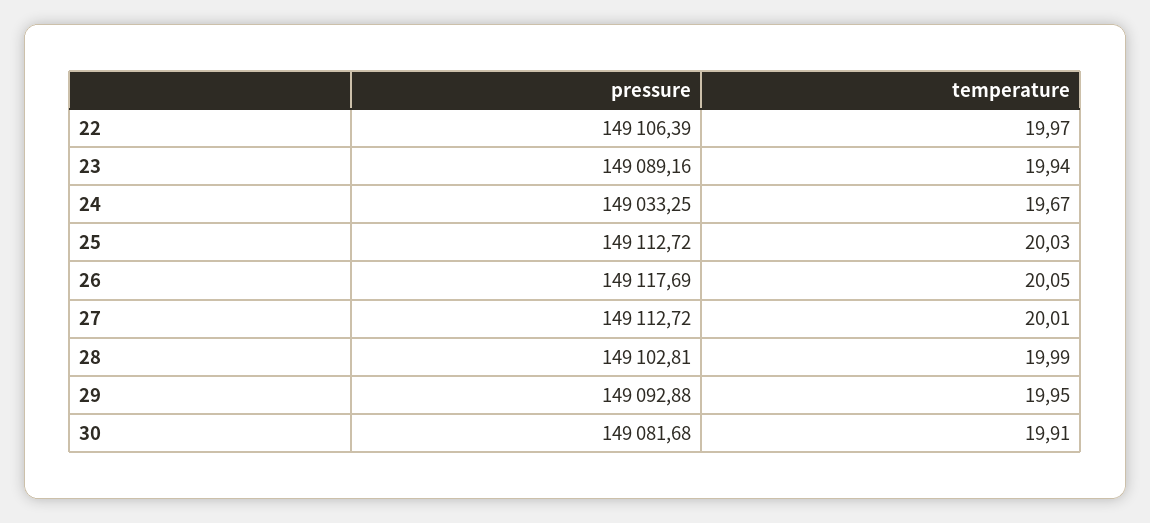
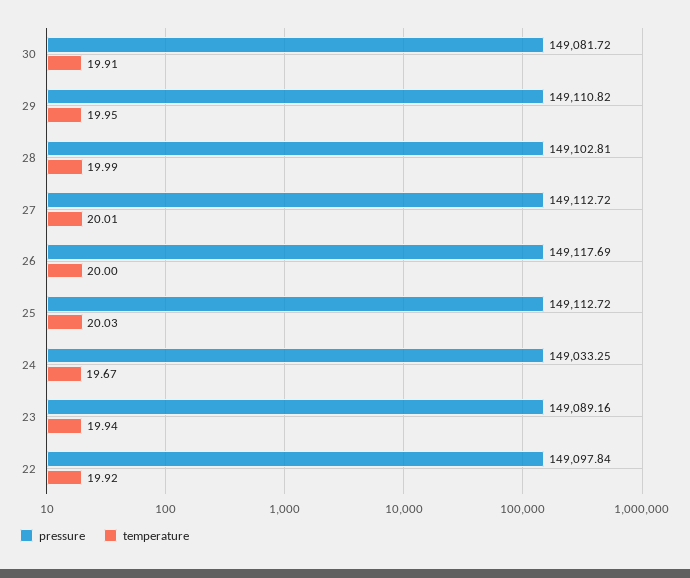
pressure, 22: 149106.39 -> 149097.84
temperature, 22: 19.97 -> 19.92
temperature, 26: 20.05 -> 20
pressure, 29: 149092.88 -> 149110.82
pressure, 30: 149081.68 -> 149081.72

